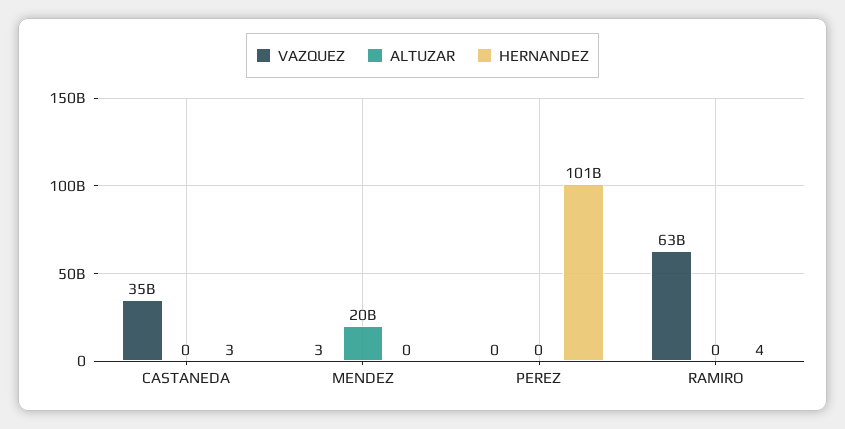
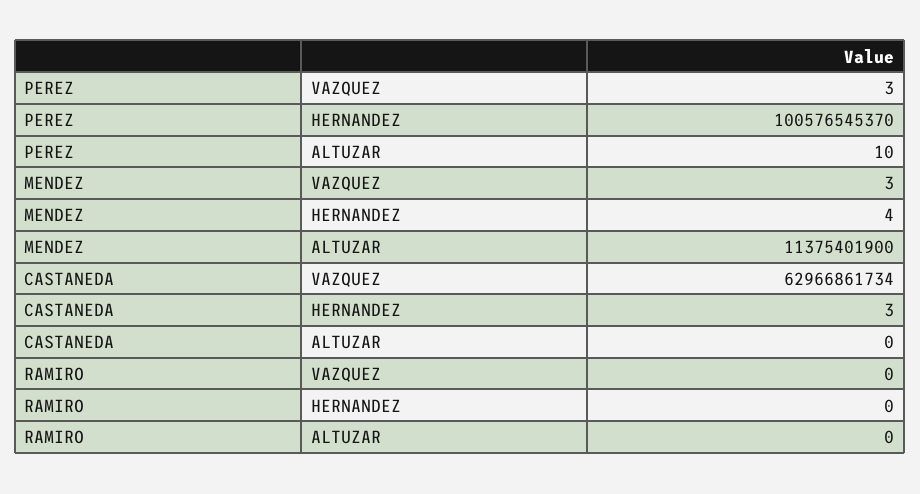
VAZQUEZ, CASTANEDA: 35000000000 -> 62966861734
ALTUZAR, MENDEZ: 20000000000 -> 11375401900
HERNANDEZ, MENDEZ: 0 -> 4
VAZQUEZ, PEREZ: 0 -> 3
ALTUZAR, PEREZ: 0 -> 10
VAZQUEZ, RAMIRO: 63000000000 -> 0
HERNANDEZ, RAMIRO: 4 -> 0

